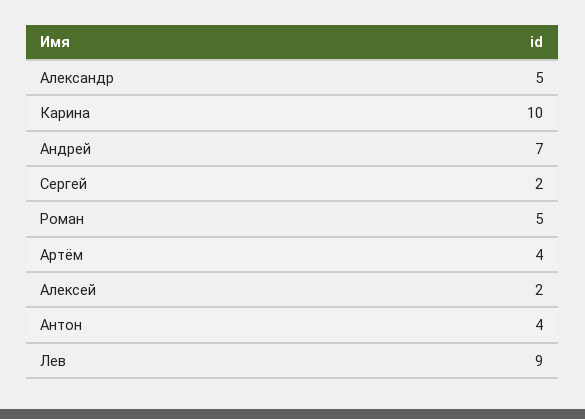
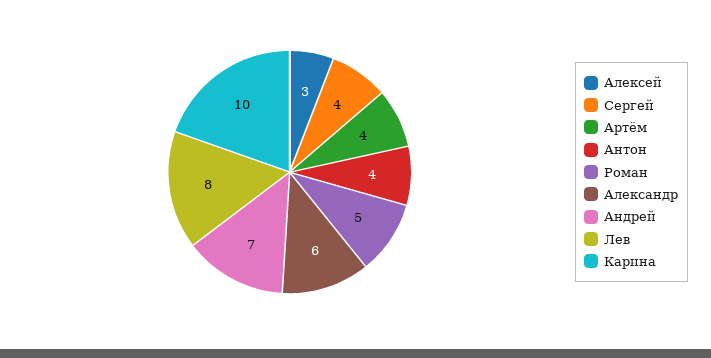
Александр: 5 -> 6
Сергей: 2 -> 4
Алексей: 2 -> 3
Лев: 9 -> 8

